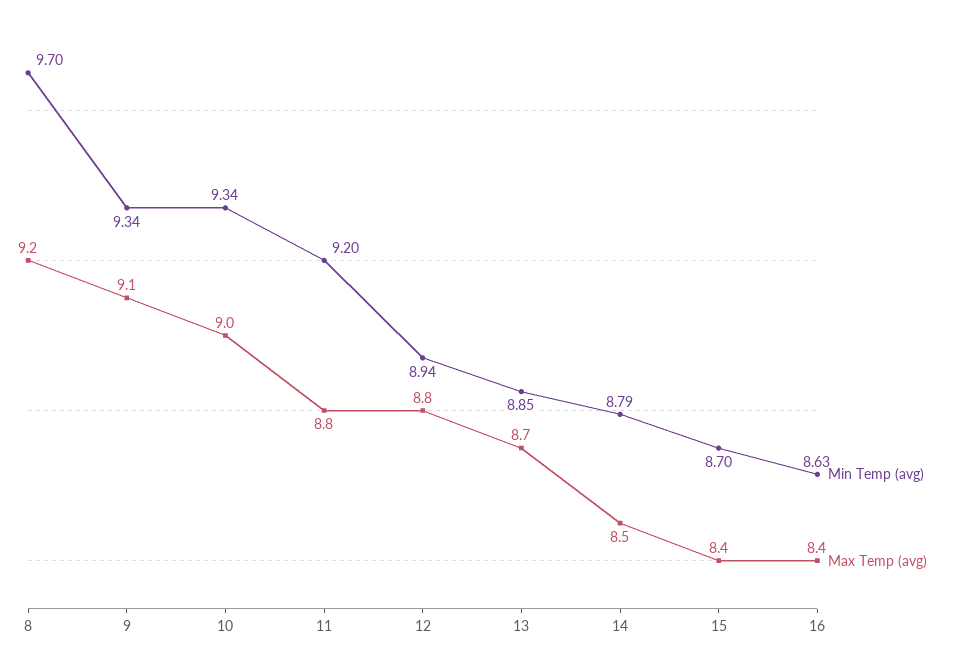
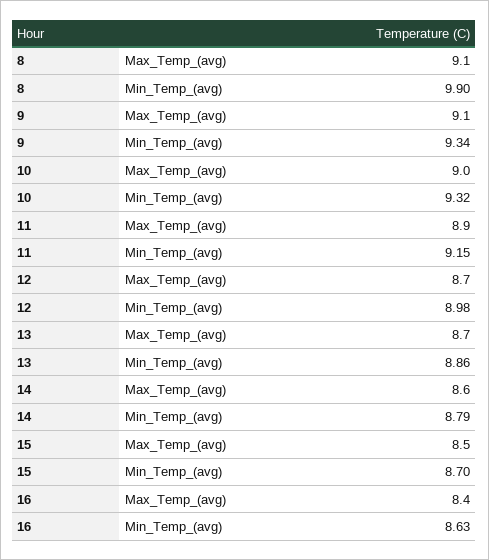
Min Temp (avg), 8: 9.7 -> 9.9
Max Temp (avg), 8: 9.2 -> 9.1
Min Temp (avg), 10: 9.34 -> 9.32
Min Temp (avg), 11: 9.2 -> 9.15
Max Temp (avg), 11: 8.8 -> 8.9
Min Temp (avg), 12: 8.94 -> 8.98
Max Temp (avg), 12: 8.8 -> 8.7
Min Temp (avg), 13: 8.85 -> 8.86
Max Temp (avg), 14: 8.5 -> 8.6
Max Temp (avg), 15: 8.4 -> 8.5

